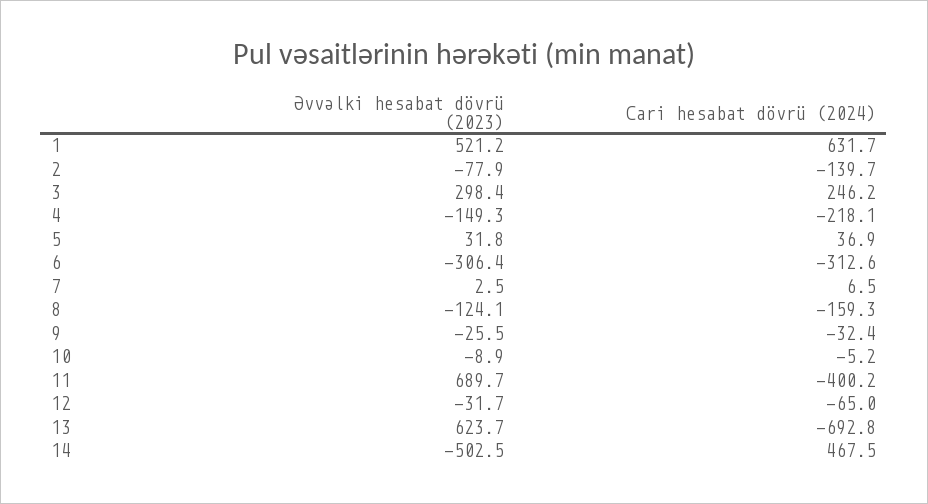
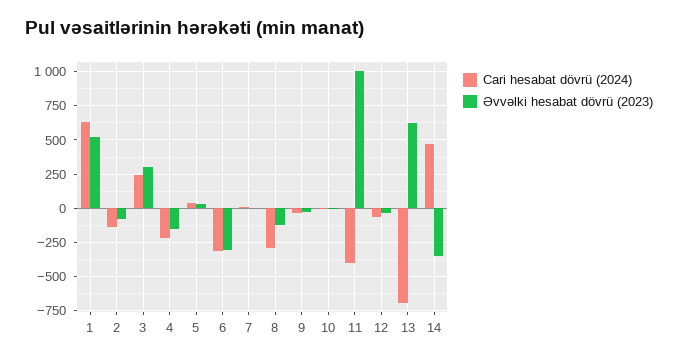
Cari hesabat dövrü (2024), 8: -159.3 -> -300
Əvvəlki hesabat dövrü (2023), 11: 689.7 -> 1000
Əvvəlki hesabat dövrü (2023), 14: -502.5 -> -350

